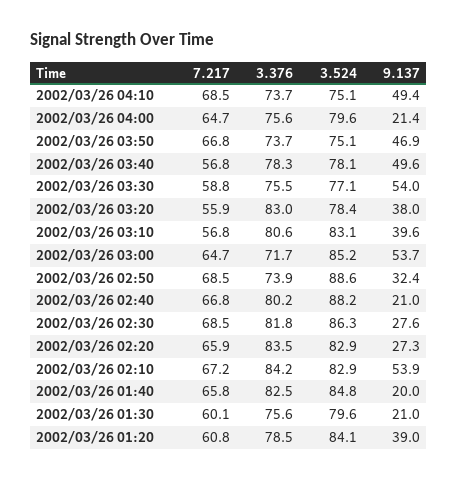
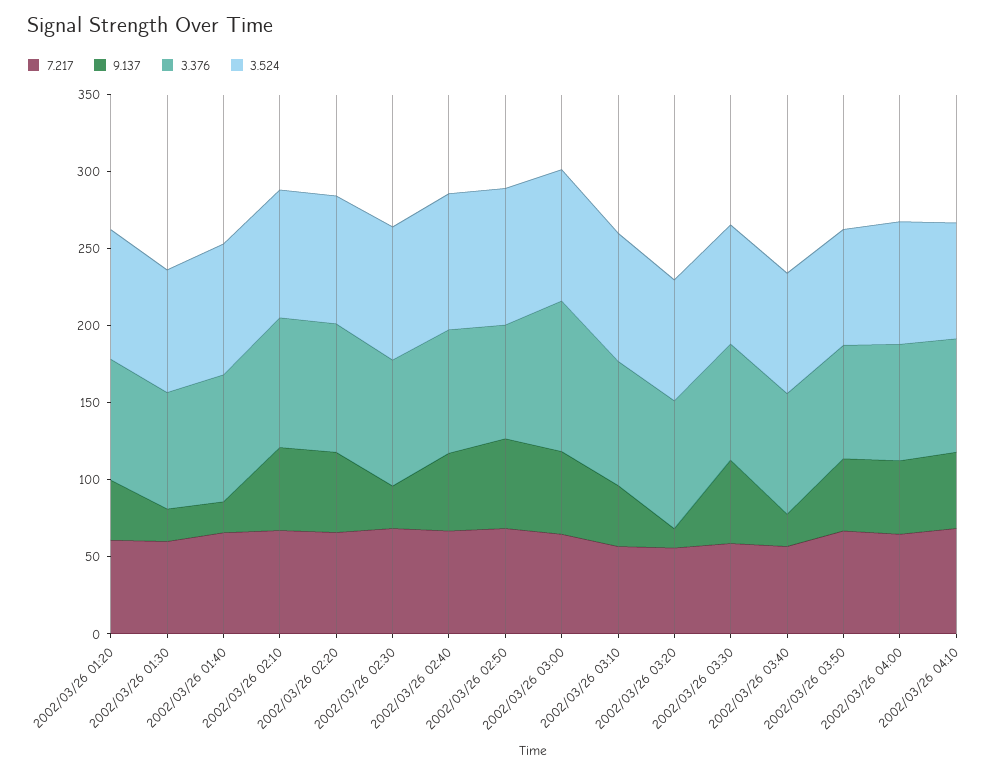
9.137, 2002/03/26 04:00: 21.4 -> 50
9.137, 2002/03/26 03:40: 49.6 -> 20
9.137, 2002/03/26 03:20: 38 -> 10
3.376, 2002/03/26 03:00: 71.7 -> 100
9.137, 2002/03/26 02:50: 32.4 -> 60
9.137, 2002/03/26 02:40: 21 -> 50
9.137, 2002/03/26 02:20: 27.3 -> 50

